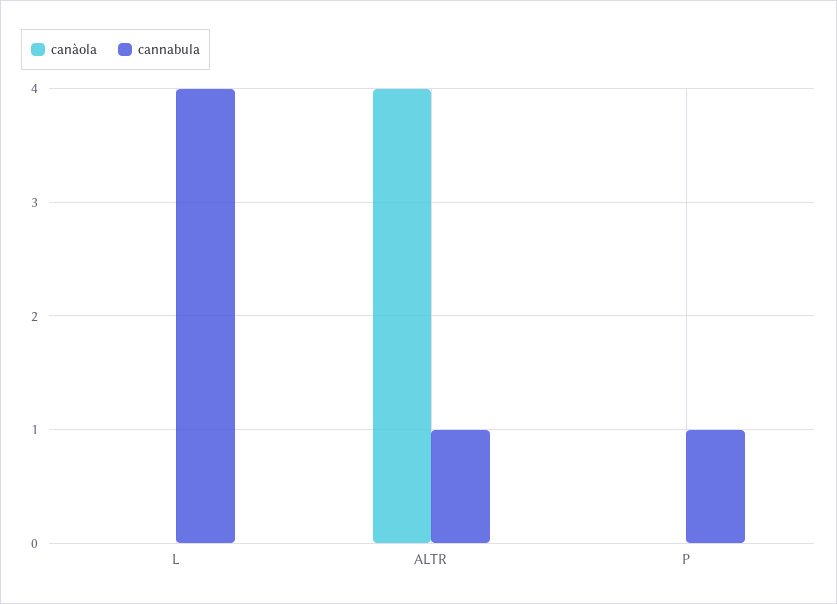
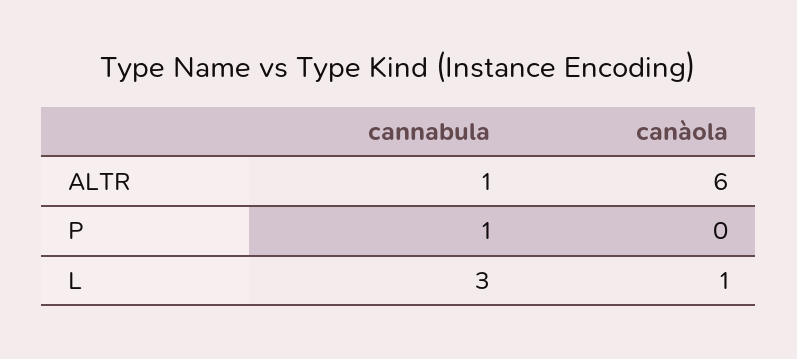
canàola, L: 0 -> 1
cannabula, L: 4 -> 3
canàola, ALTR: 4 -> 6

